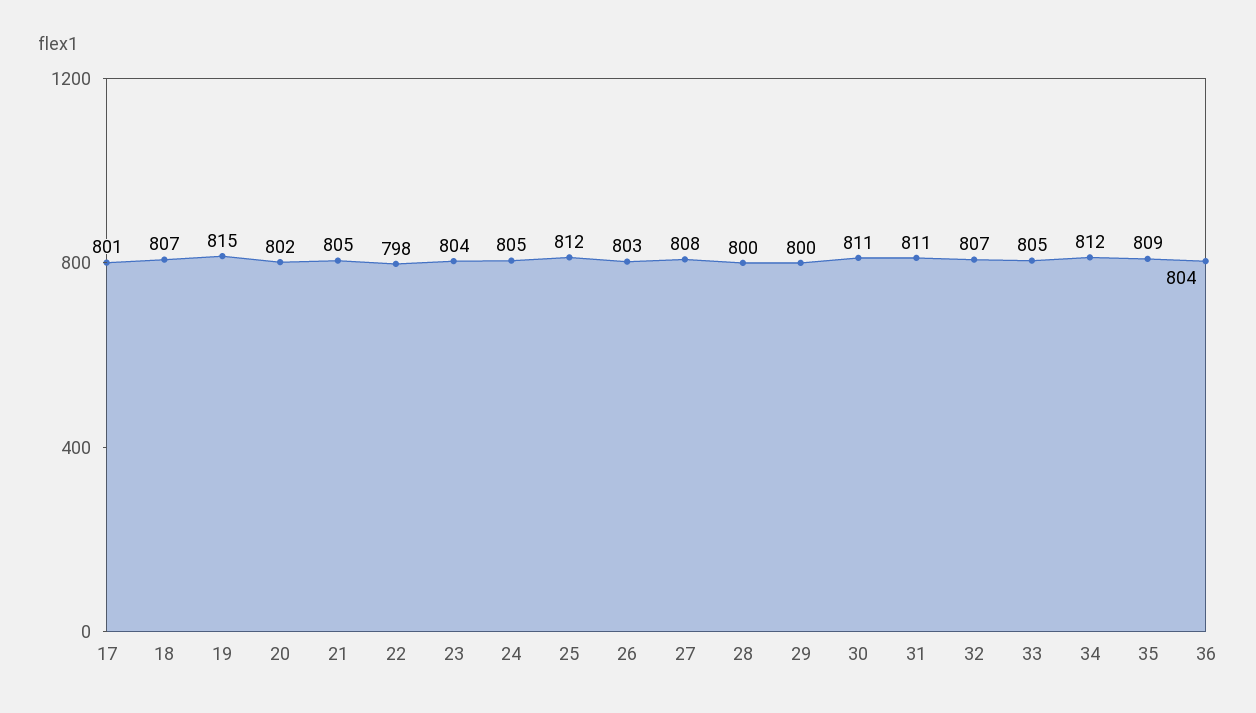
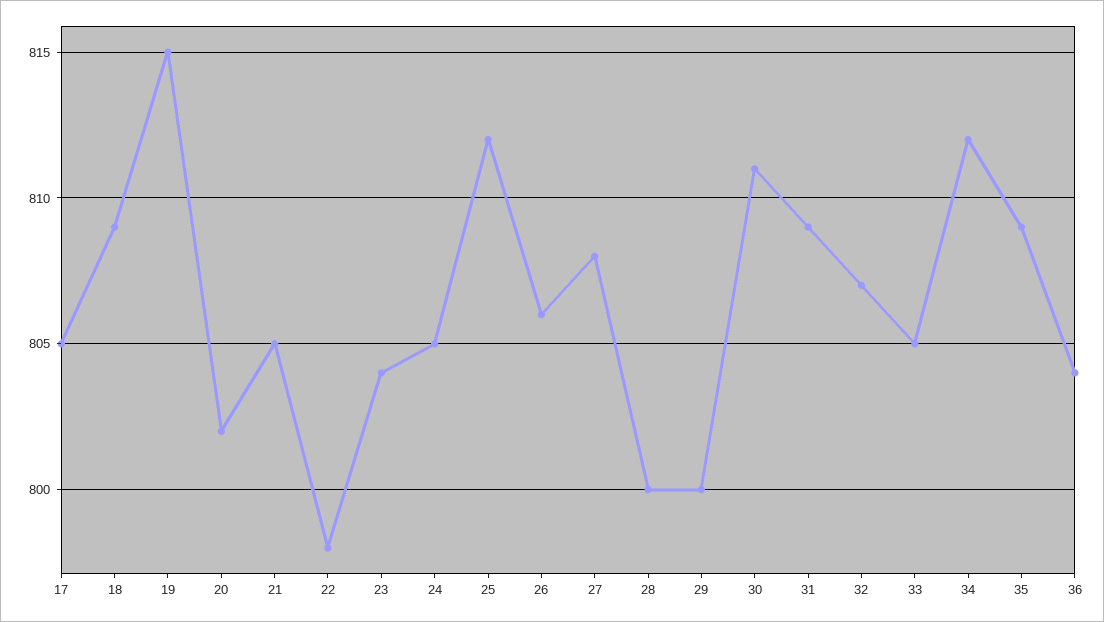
17: 801 -> 805
18: 807 -> 809
26: 803 -> 806
31: 811 -> 809

